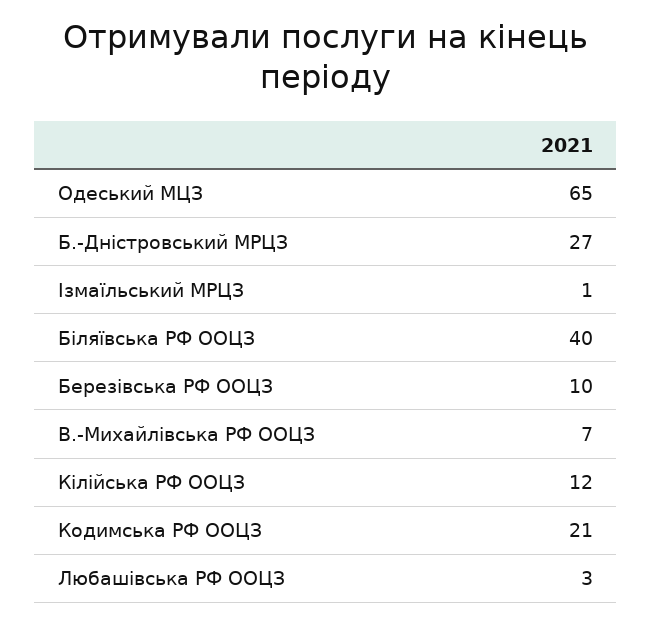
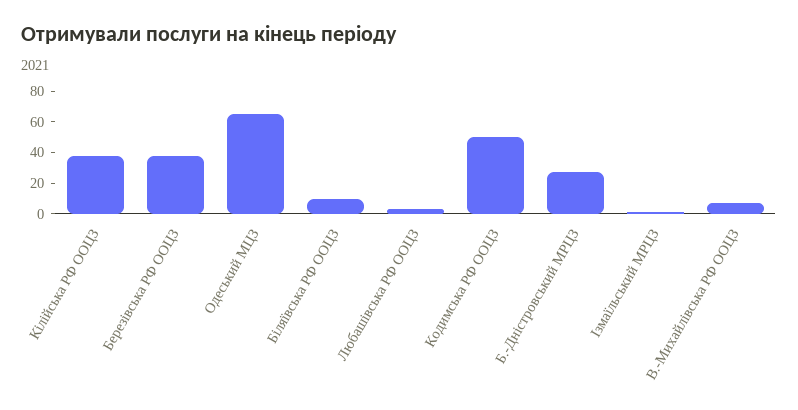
Бiляївська РФ ООЦЗ: 40 -> 10
Березiвська РФ ООЦЗ: 10 -> 40
Кiлiйська РФ ООЦЗ: 12 -> 40
Кодимська РФ ООЦЗ: 21 -> 50

